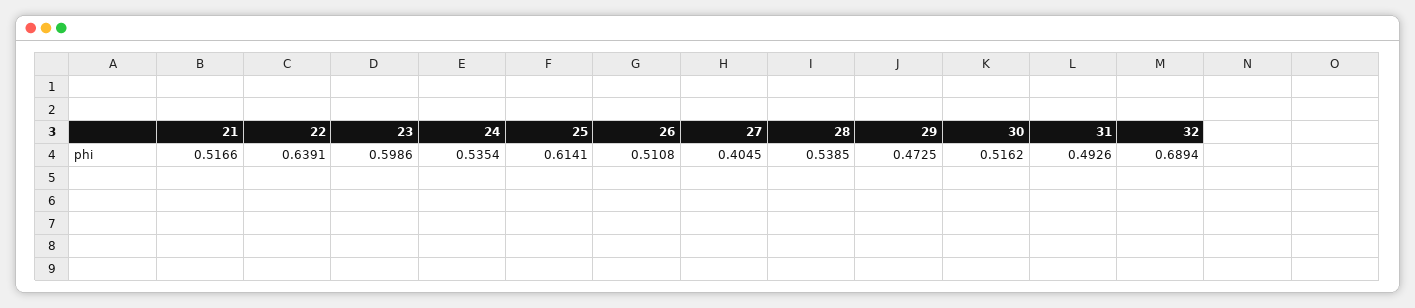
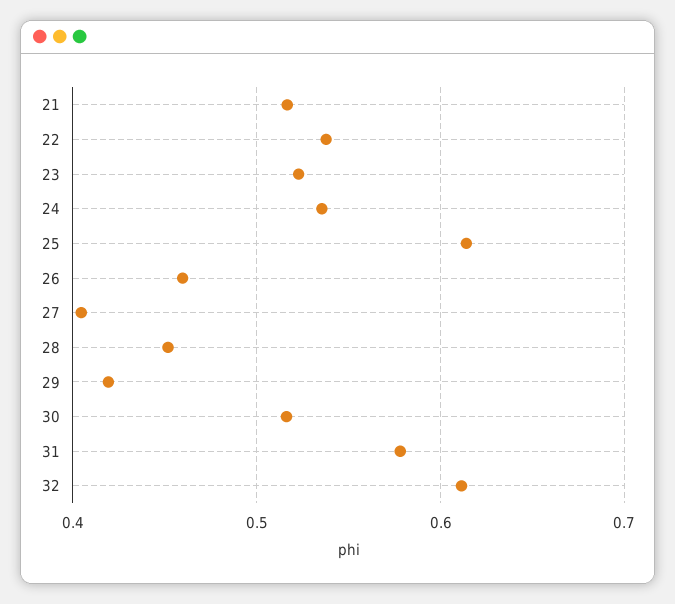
22: 0.6391 -> 0.54
23: 0.5986 -> 0.52
26: 0.5108 -> 0.46
28: 0.5385 -> 0.45
29: 0.4725 -> 0.42
31: 0.4926 -> 0.58
32: 0.6894 -> 0.61

